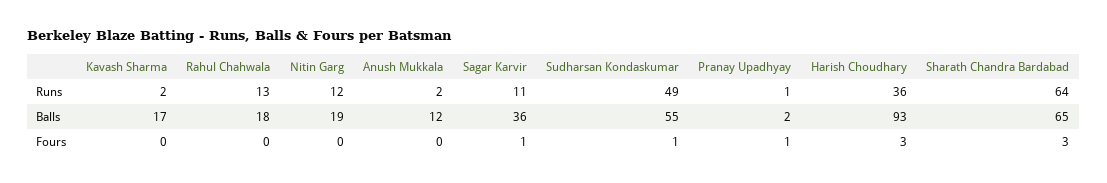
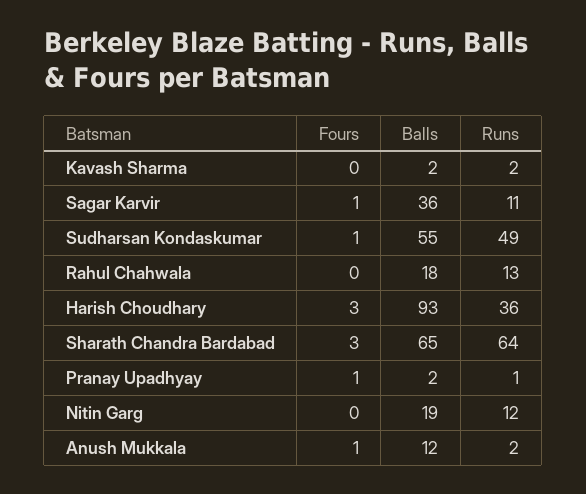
Kavash Sharma, Balls: 17 -> 2
Anush Mukkala, Fours: 0 -> 1

